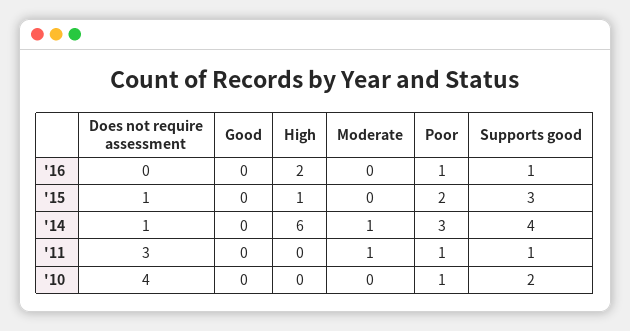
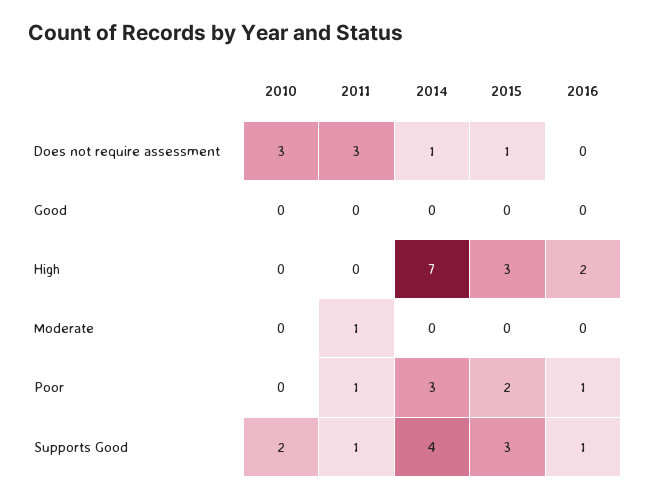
High, '15: 1 -> 3
High, '14: 6 -> 7
Moderate, '14: 1 -> 0
Does not require assessment, '10: 4 -> 3
Poor, '10: 1 -> 0

